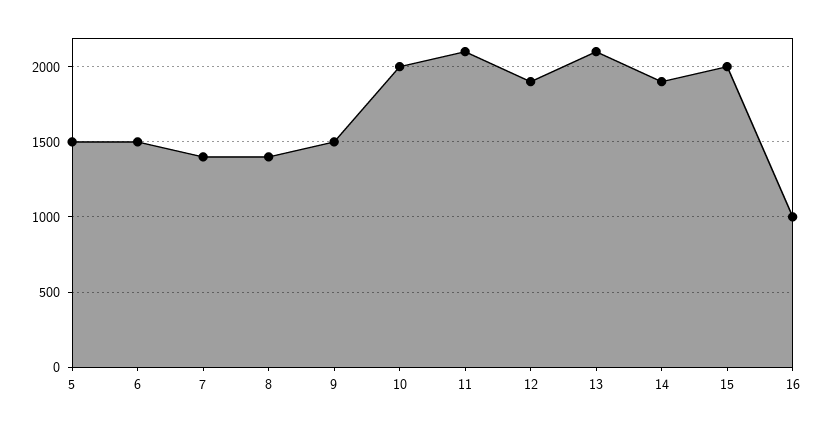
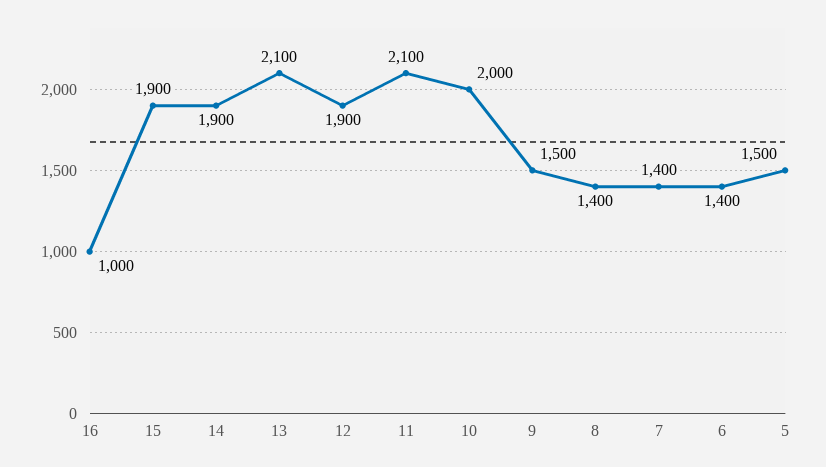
6: 1500 -> 1400
15: 2000 -> 1900

